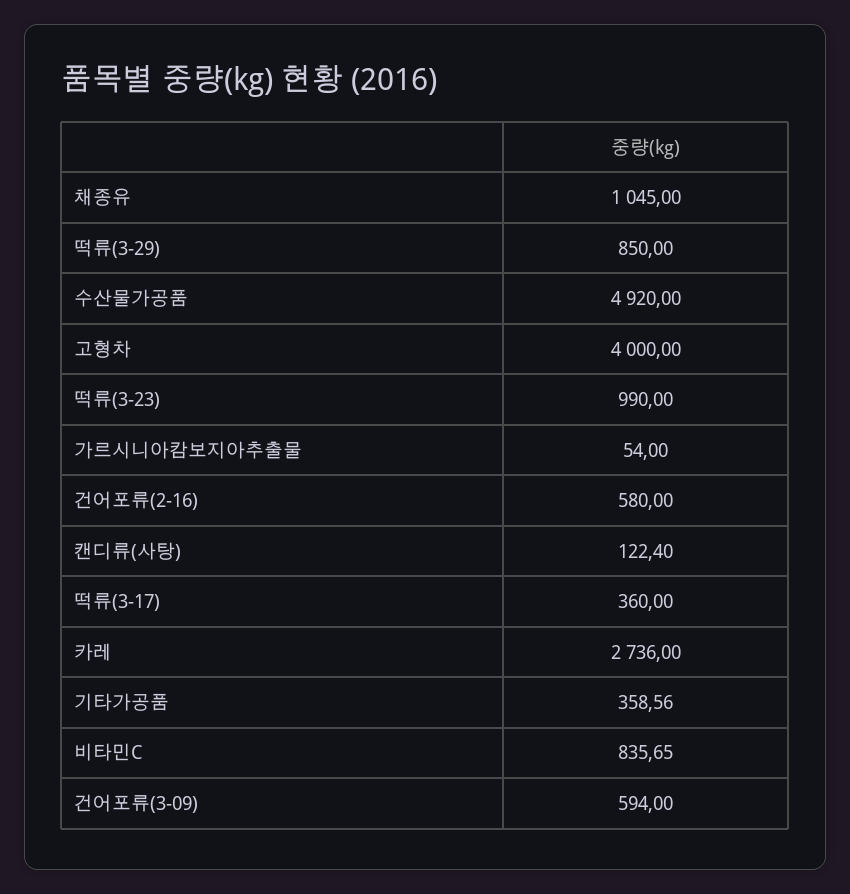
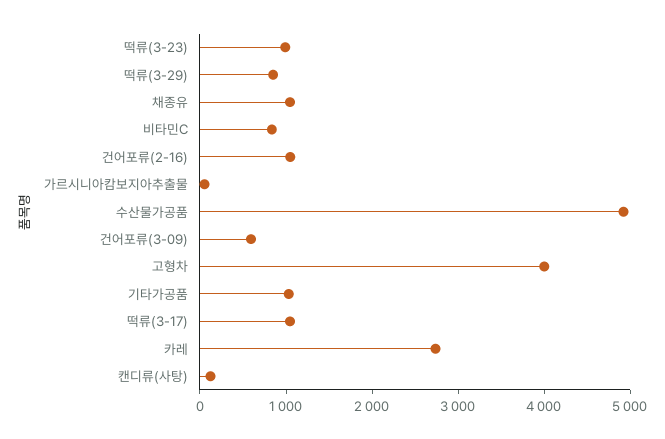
건어포류(2-16): 580 -> 1000
떡류(3-17): 360 -> 1000
기타가공품: 358.56 -> 1000

